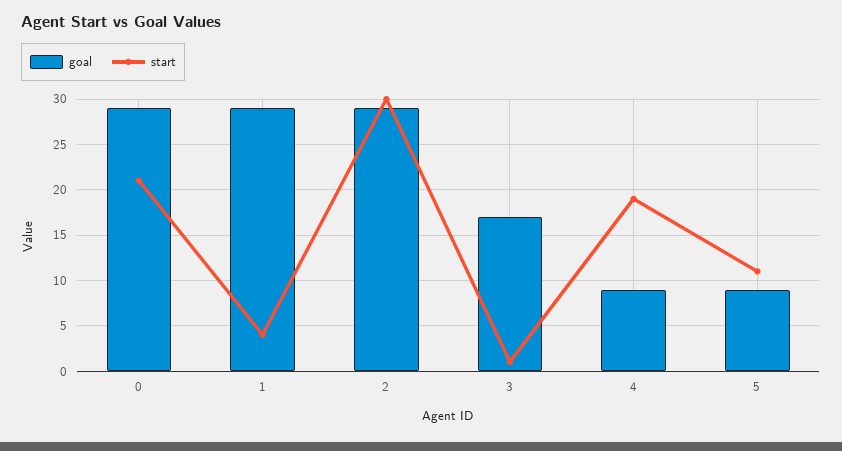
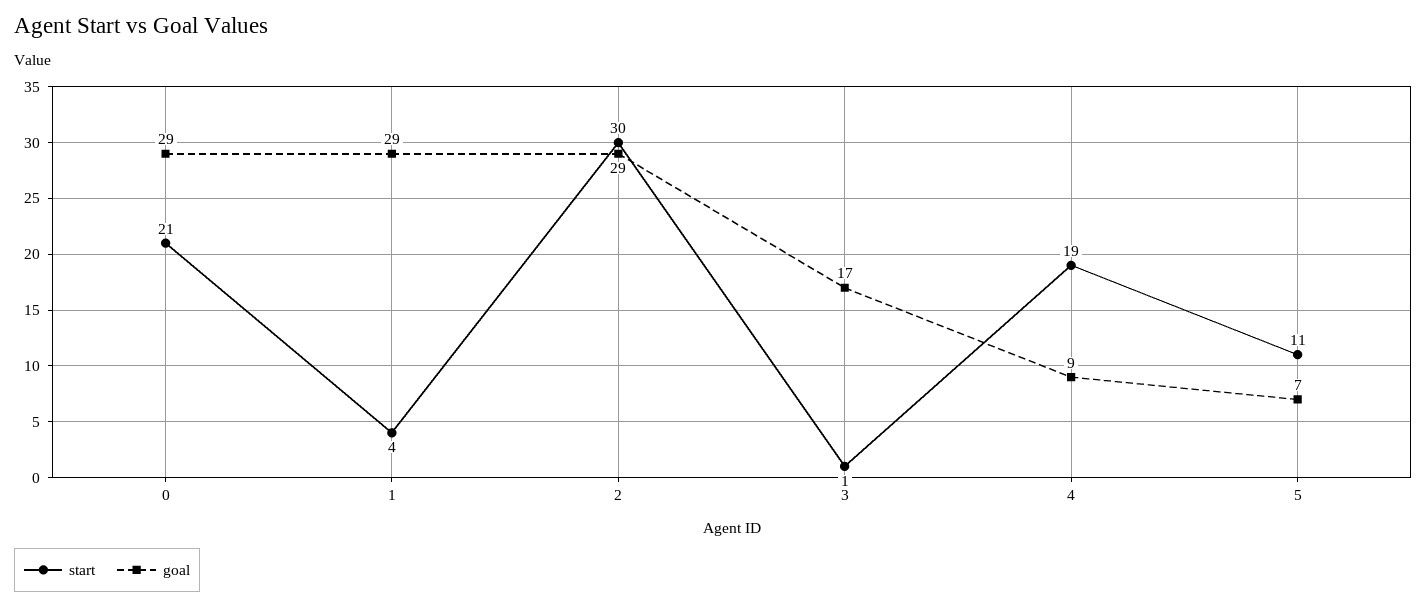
goal, 5: 9 -> 7

